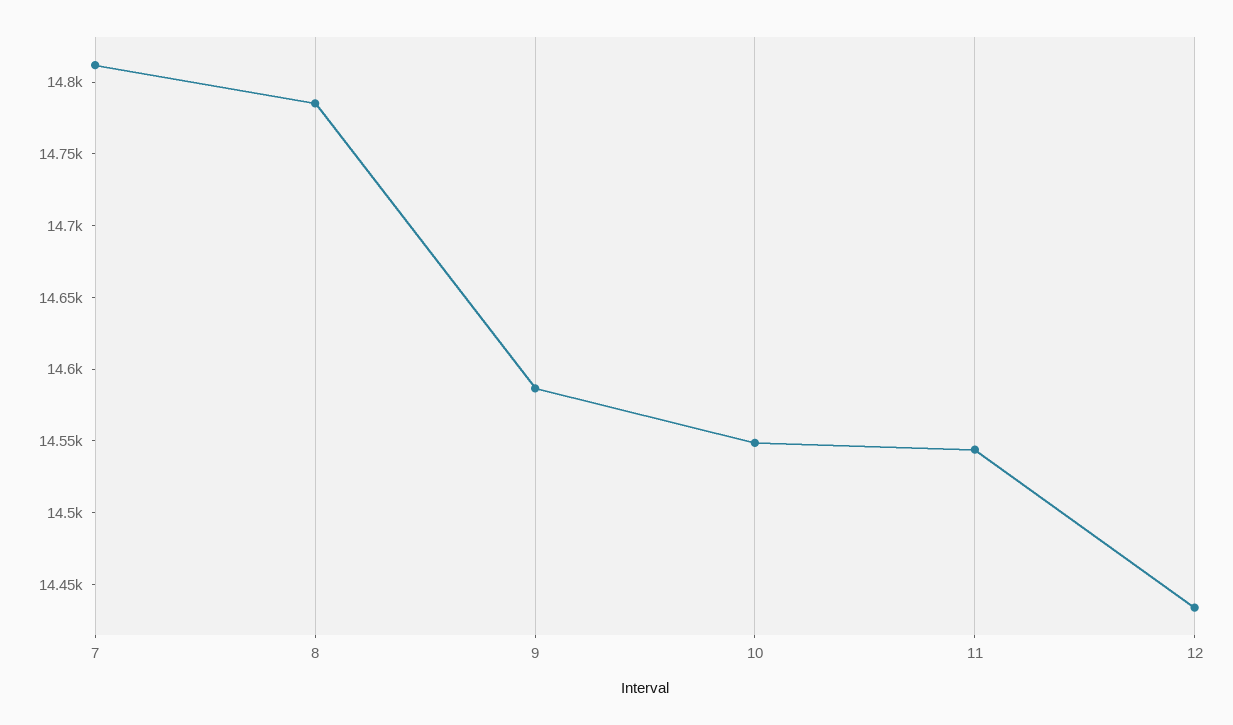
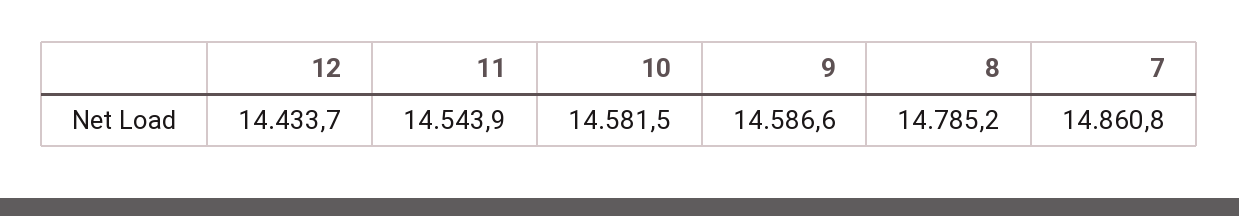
7: 14810 -> 14860.8
10: 14550 -> 14581.5

